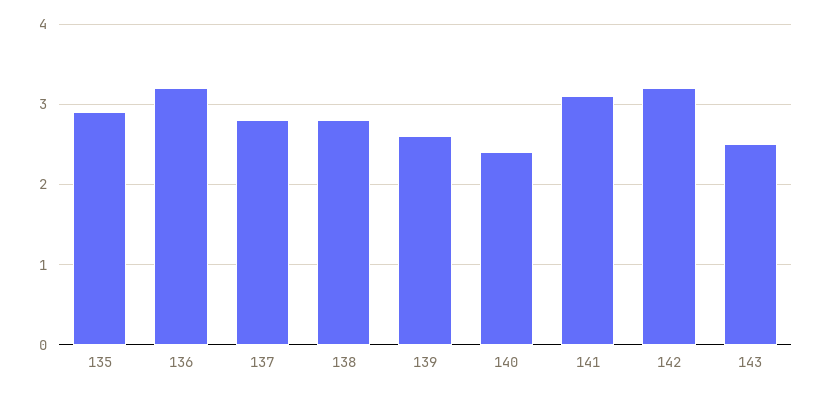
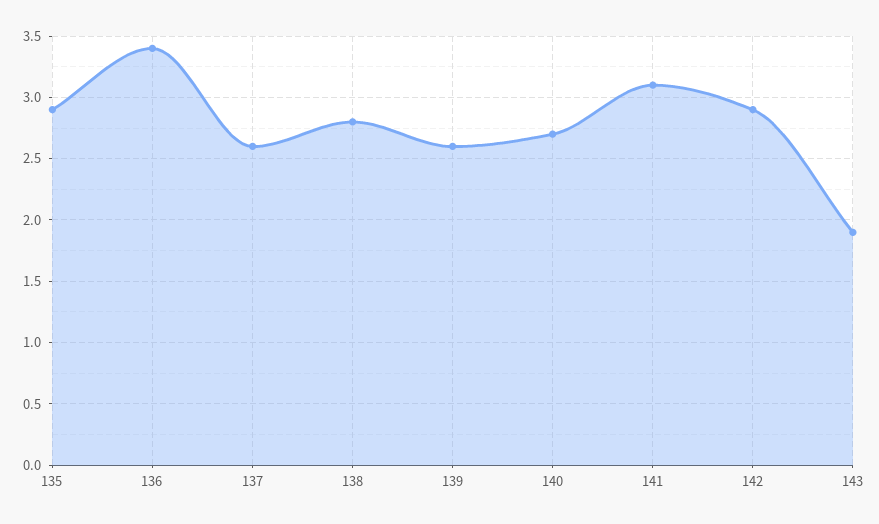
136: 3.2 -> 3.4
137: 2.8 -> 2.6
140: 2.4 -> 2.7
142: 3.2 -> 2.9
143: 2.5 -> 1.9

